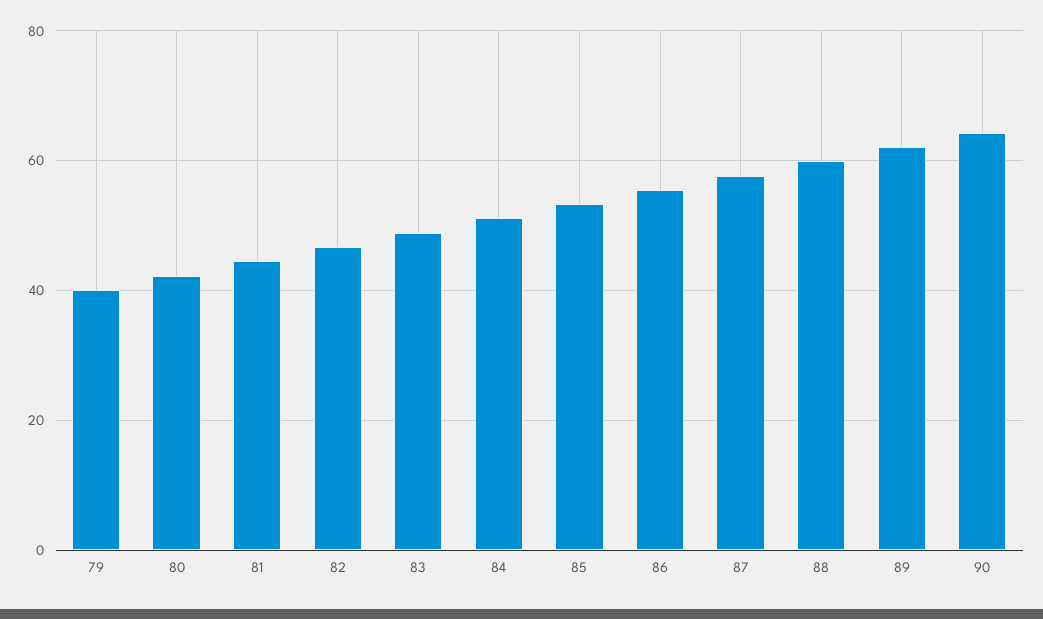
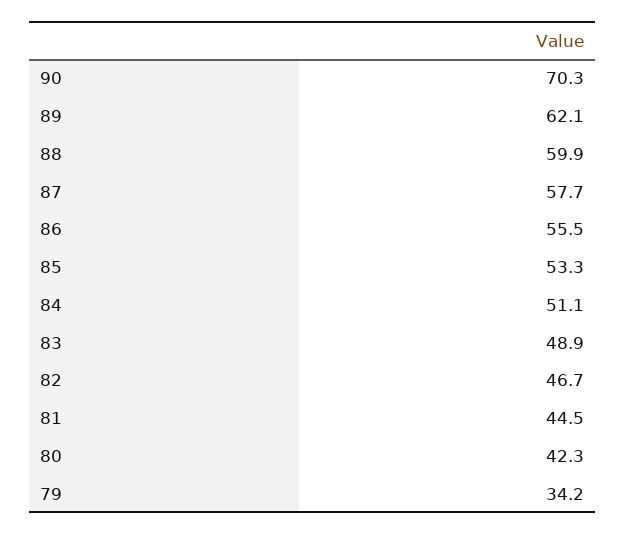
79: 40 -> 34.2
90: 64 -> 70.3

